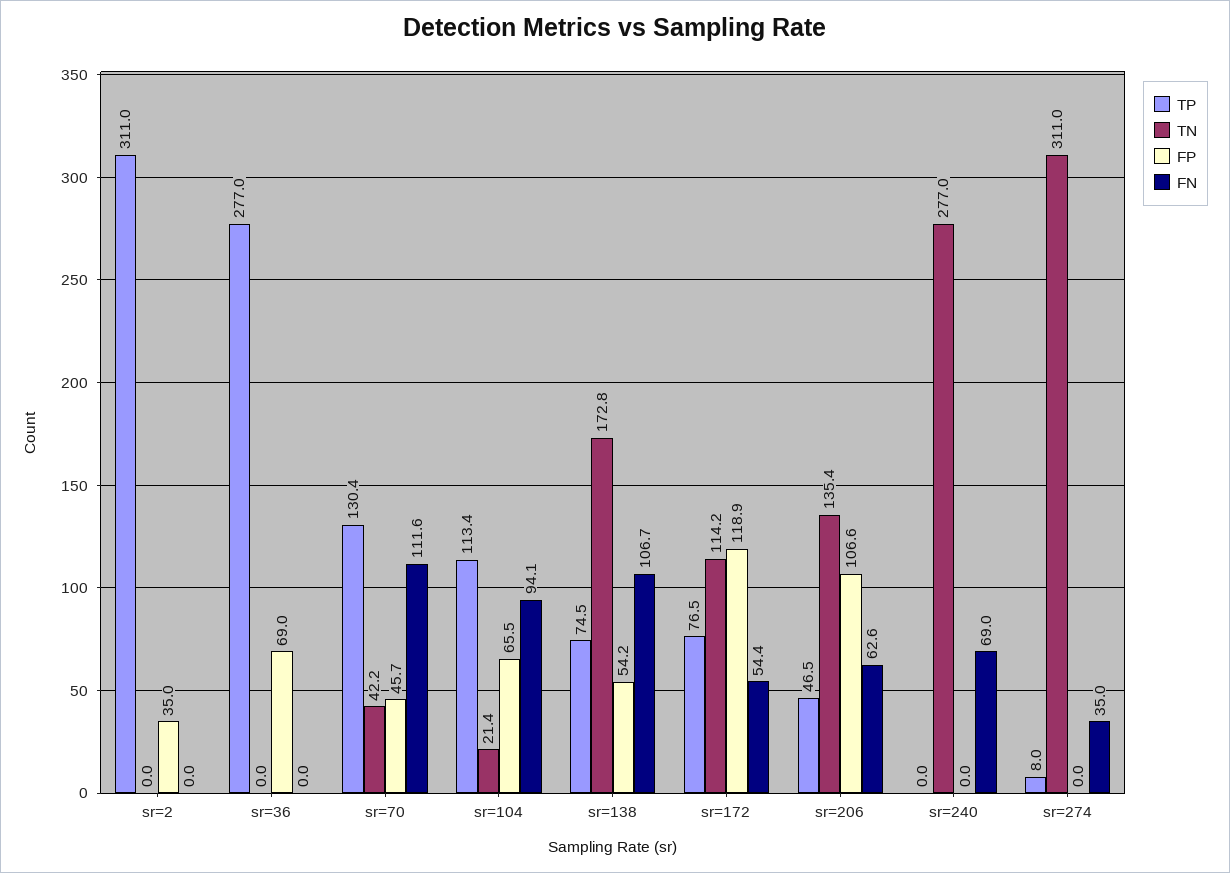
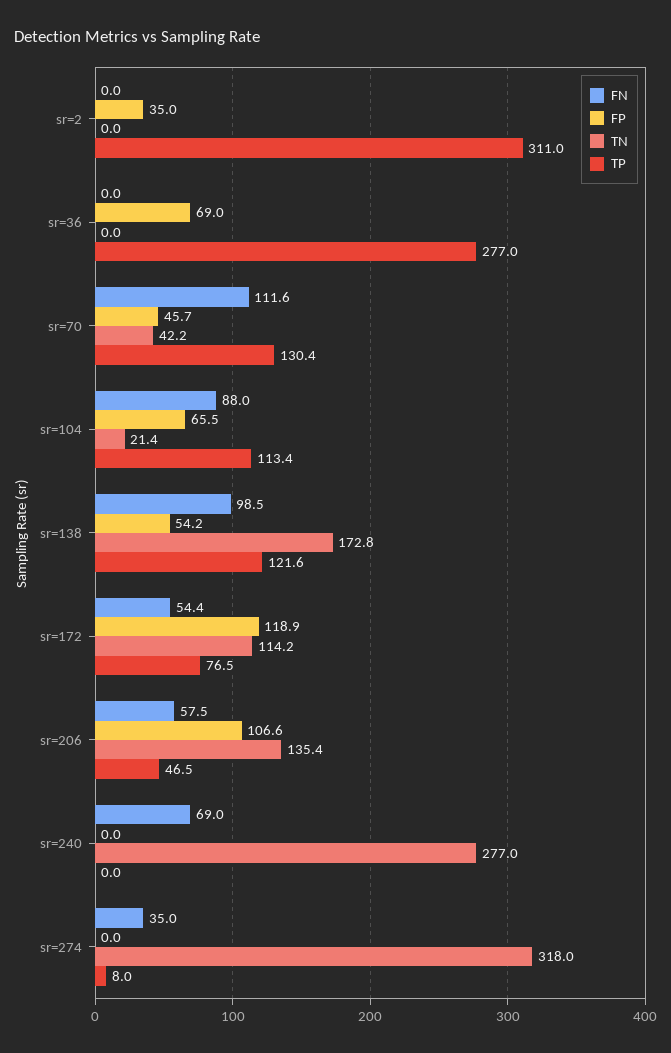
FN, sr=104: 94.1 -> 88
TP, sr=138: 74.5 -> 121.6
FN, sr=138: 106.7 -> 98.5
FN, sr=206: 62.6 -> 57.5
TN, sr=274: 311 -> 318

